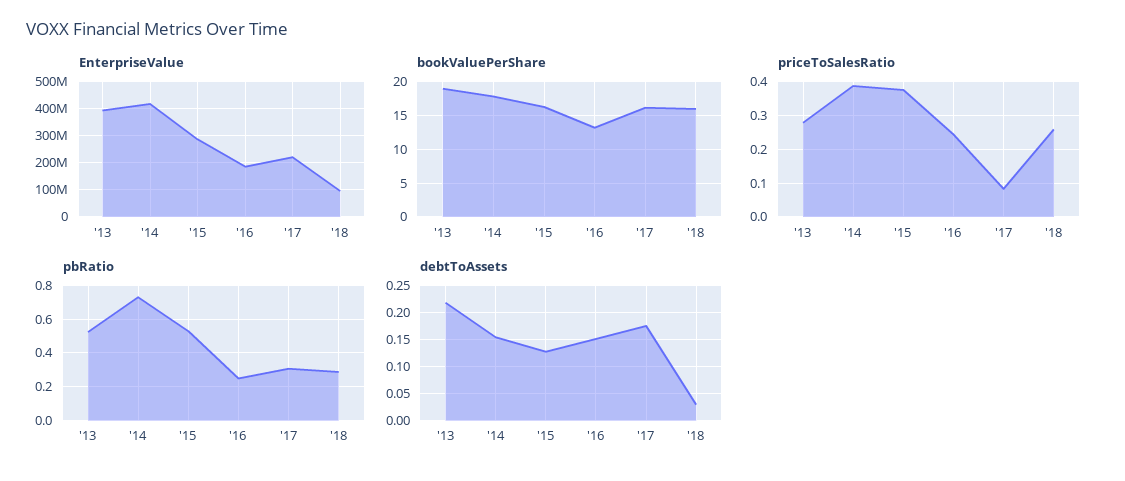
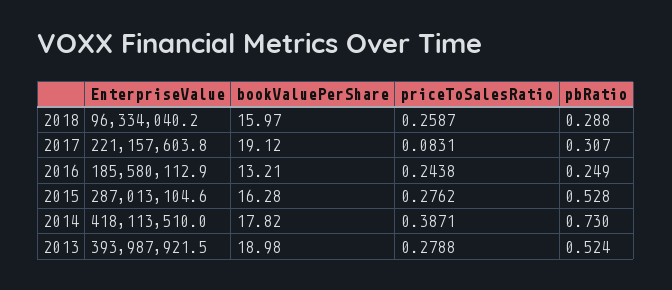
bookValuePerShare, '17: 16 -> 19.12
priceToSalesRatio, '15: 0.38 -> 0.2762
debtToAssets, '13: 0.225 -> none
debtToAssets, '14: 0.15 -> none
debtToAssets, '15: 0.125 -> none
debtToAssets, '16: 0.15 -> none
debtToAssets, '17: 0.175 -> none
debtToAssets, '18: 0.025 -> none

